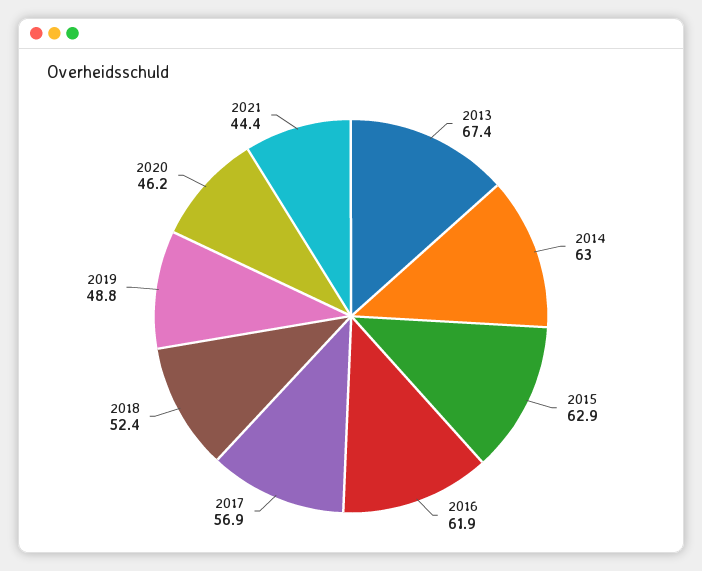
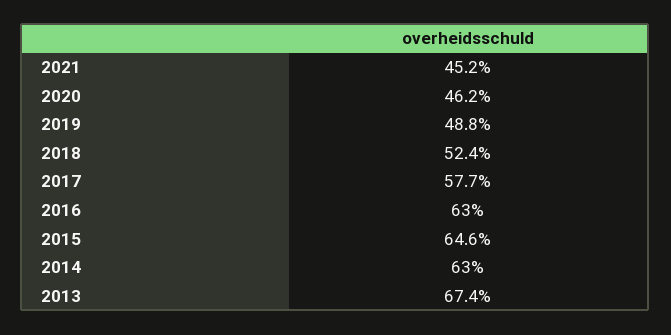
2015: 62.9 -> 64.6
2016: 61.9 -> 63
2017: 56.9 -> 57.7
2021: 44.4 -> 45.2

